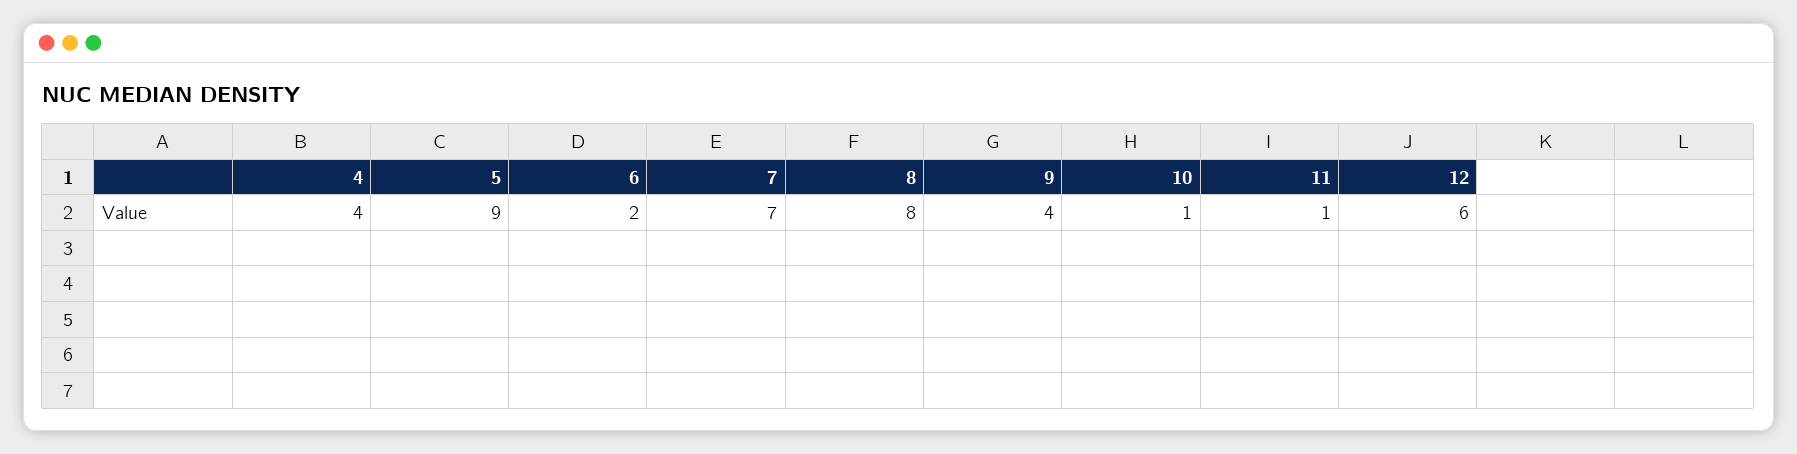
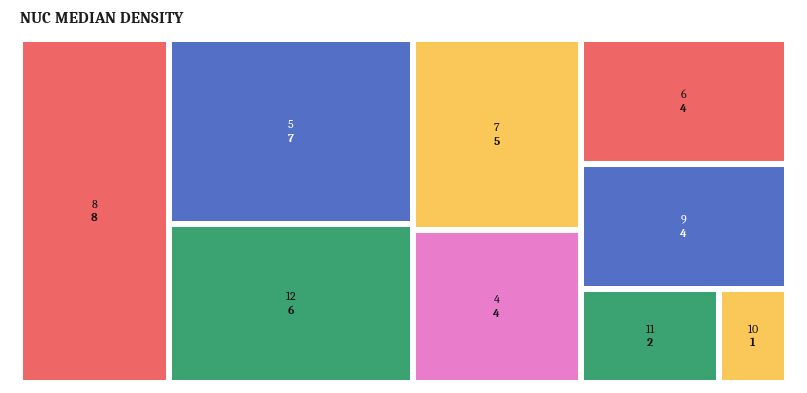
5: 9 -> 7
6: 2 -> 4
7: 7 -> 5
11: 1 -> 2

